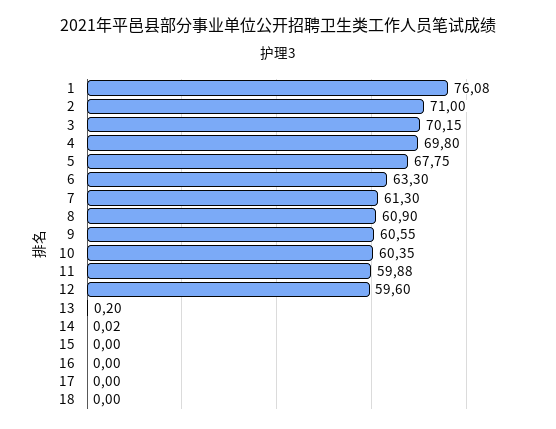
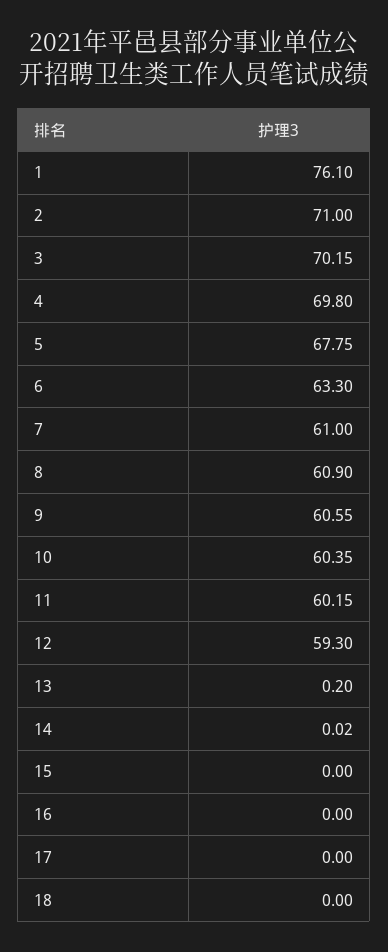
1: 76.08 -> 76.1
7: 61.3 -> 61
11: 59.88 -> 60.15
12: 59.6 -> 59.3

